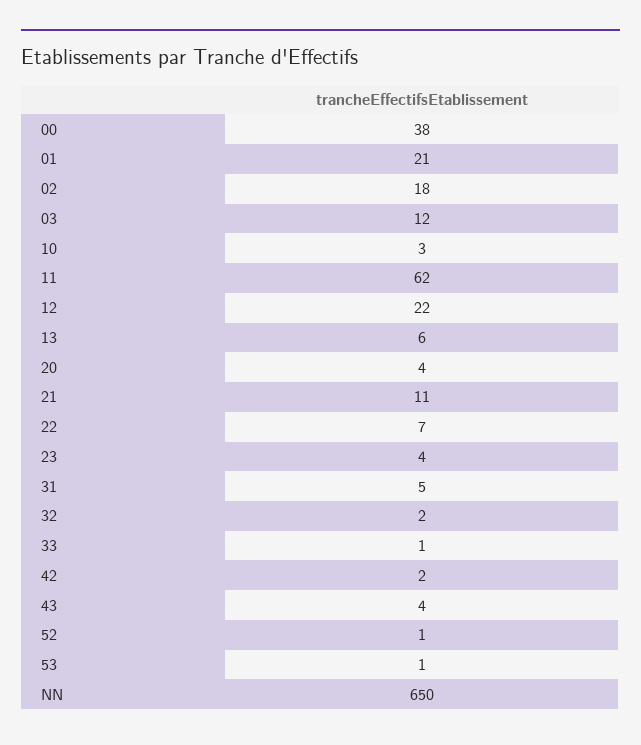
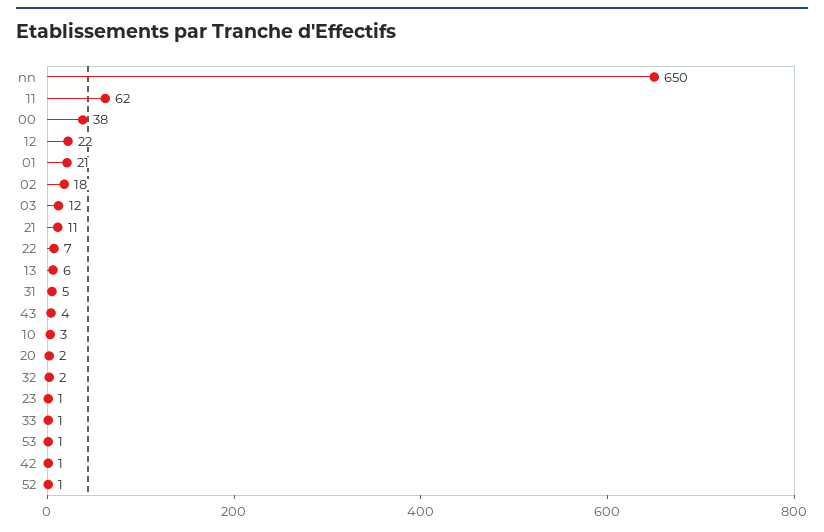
20: 4 -> 2
23: 4 -> 1
42: 2 -> 1

